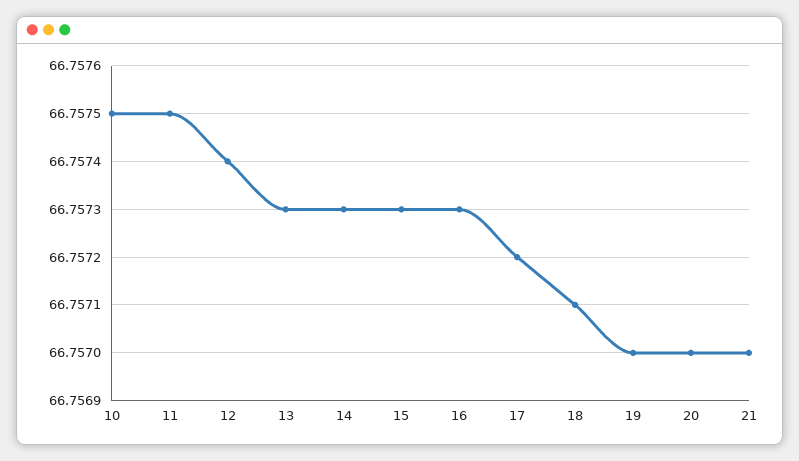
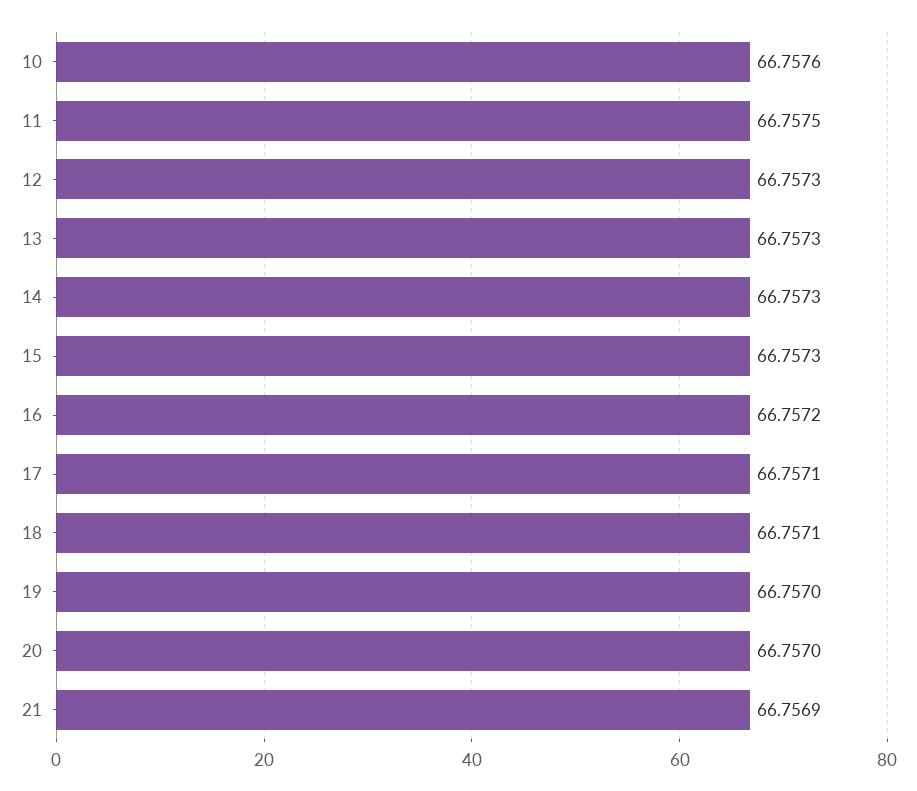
10: 66.7575 -> 66.7576
12: 66.7574 -> 66.7573
16: 66.7573 -> 66.7572
17: 66.7572 -> 66.7571
21: 66.757 -> 66.7569

